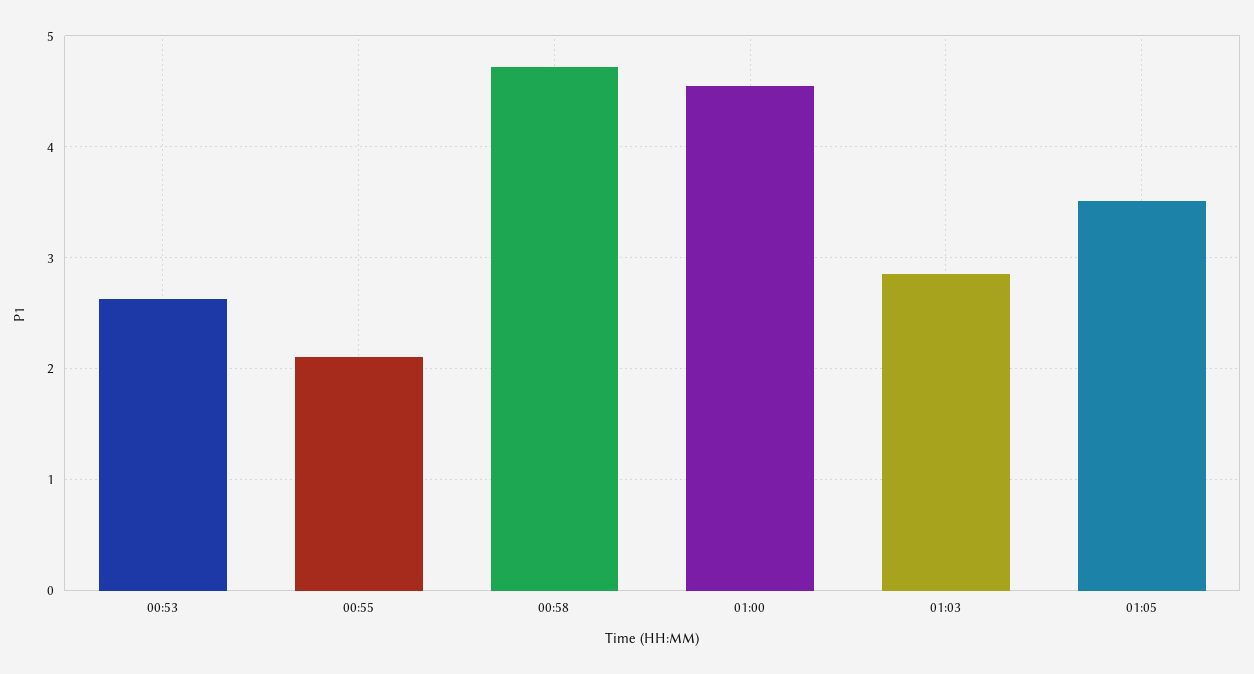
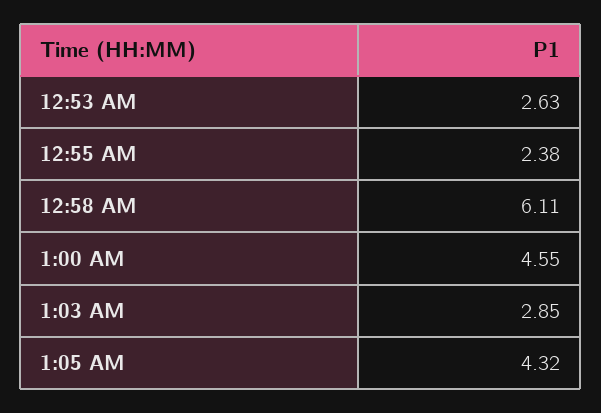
00:55: 2.1 -> 2.38
00:58: 4.7 -> 6.11
01:05: 3.5 -> 4.32

